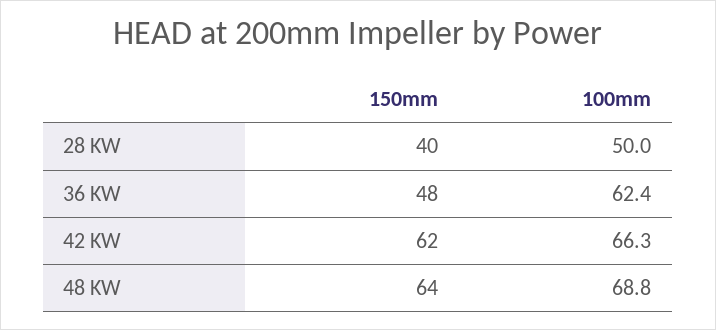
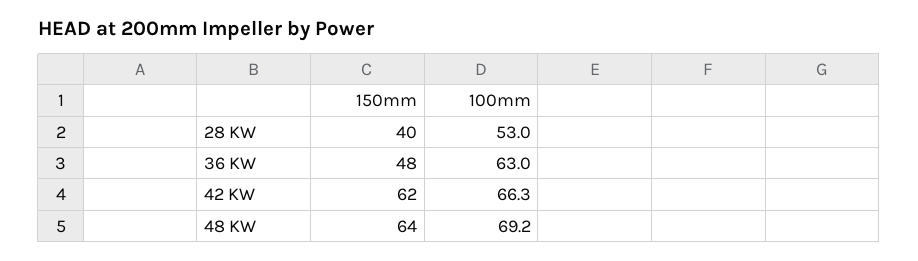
100mm, 28 KW: 50 -> 53
100mm, 36 KW: 62.4 -> 63
100mm, 48 KW: 68.8 -> 69.2

